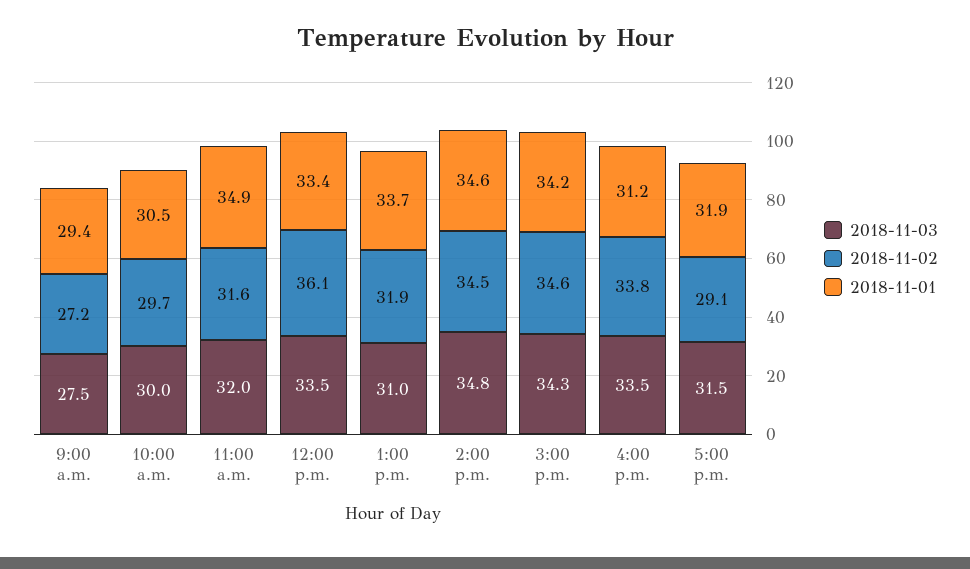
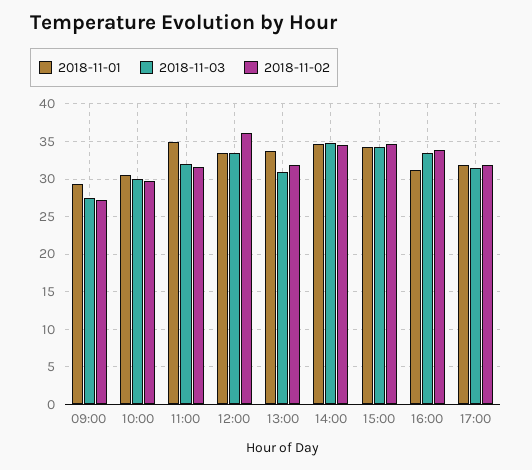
2018-11-02, 5:00 p.m.: 29.1 -> 32

